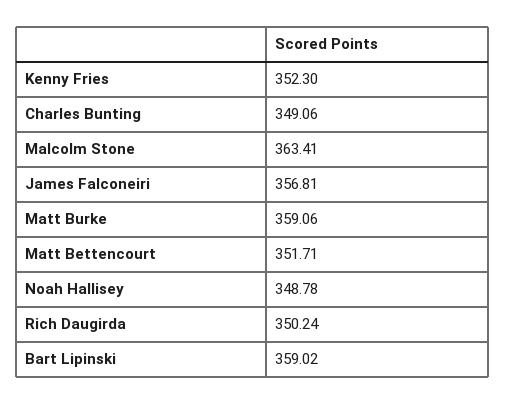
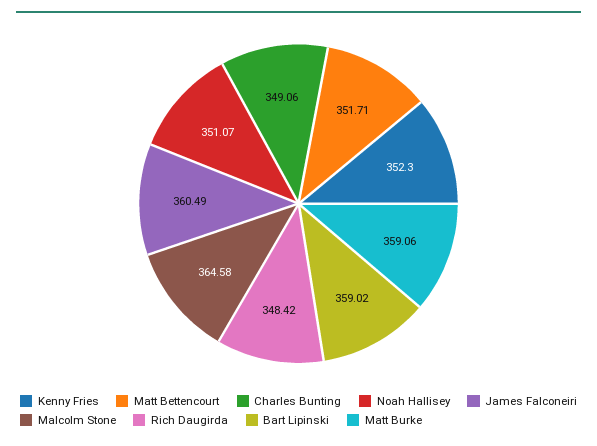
Malcolm Stone: 363.41 -> 364.58
James Falconeiri: 356.81 -> 360.49
Noah Hallisey: 348.78 -> 351.07
Rich Daugirda: 350.24 -> 348.42

